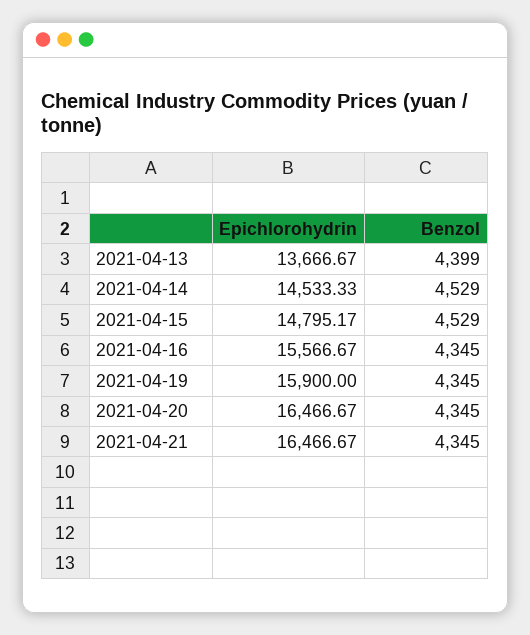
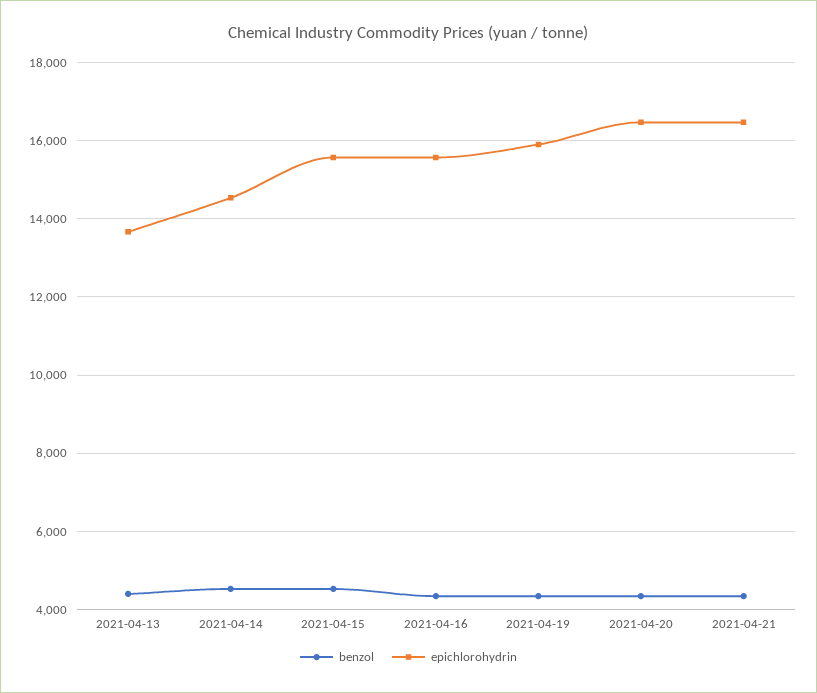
Epichlorohydrin, 2021-04-15: 14795.17 -> 15600

